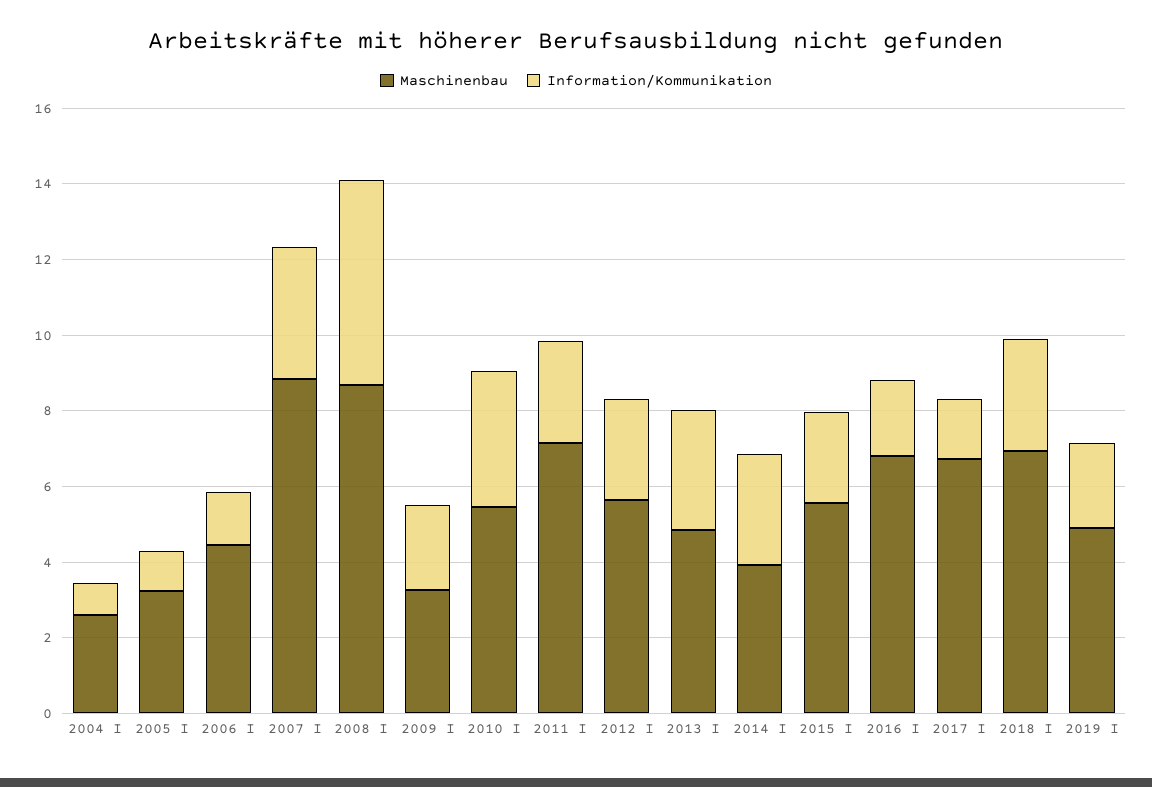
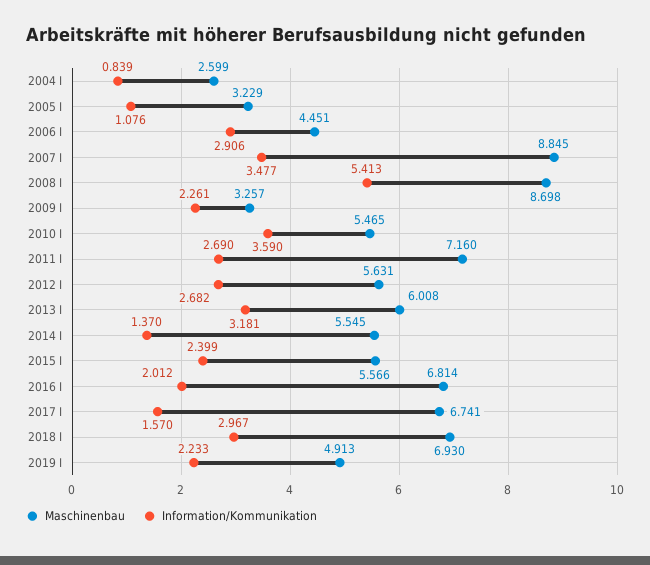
Information/Kommunikation, 2006 I: 1.5 -> 2.906
Maschinenbau, 2013 I: 5 -> 6.008
Maschinenbau, 2014 I: 4 -> 5.545
Information/Kommunikation, 2014 I: 3 -> 1.37

